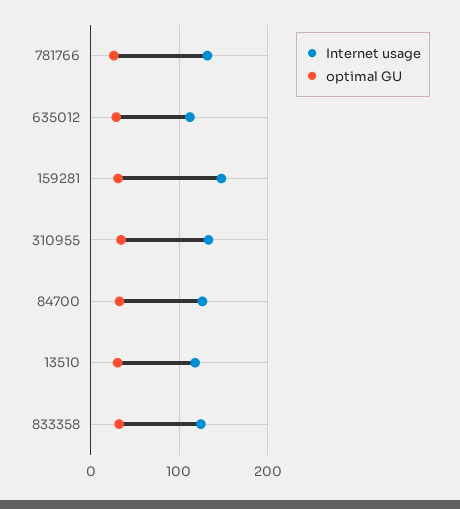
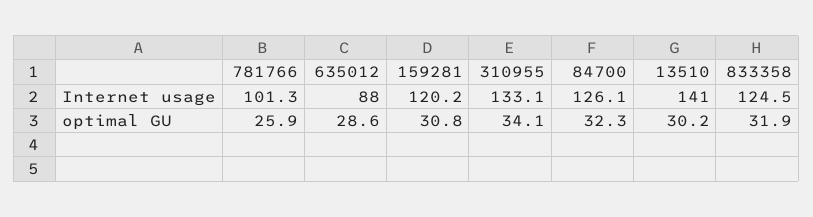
Internet usage, 781766: 130 -> 101.3
Internet usage, 635012: 110 -> 88
Internet usage, 159281: 150 -> 120.2
Internet usage, 13510: 120 -> 141

